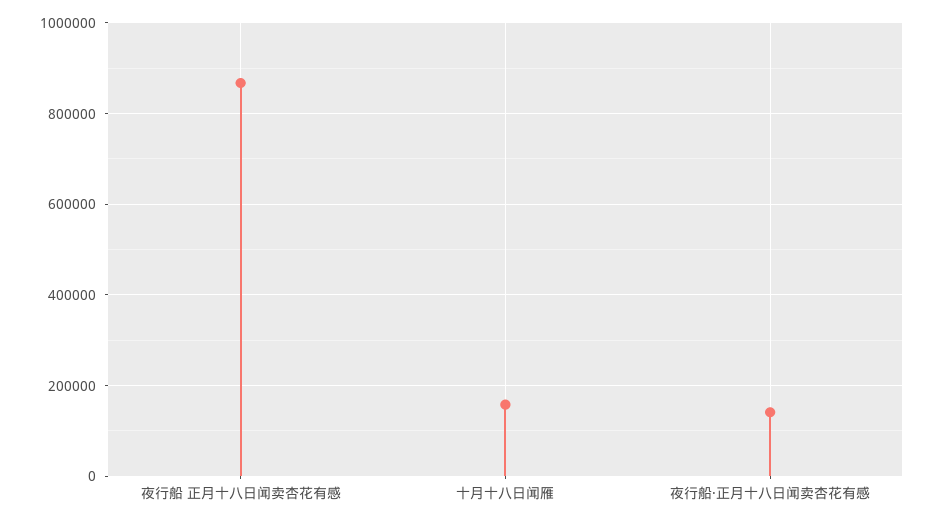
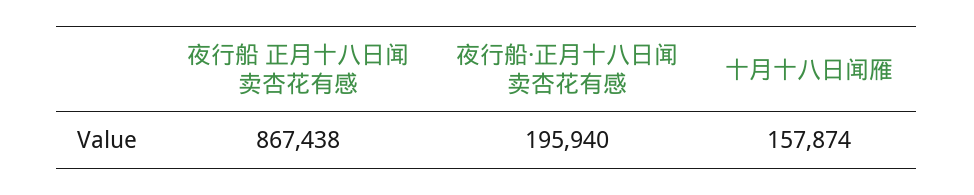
夜行船·正月十八日闻卖杏花有感: 140000 -> 195940

